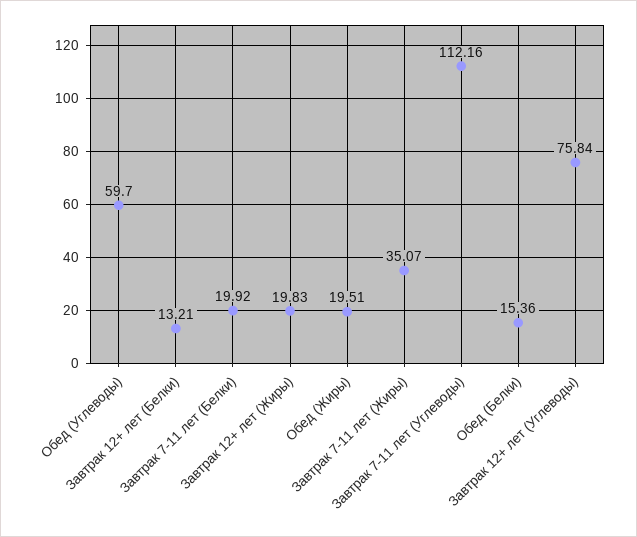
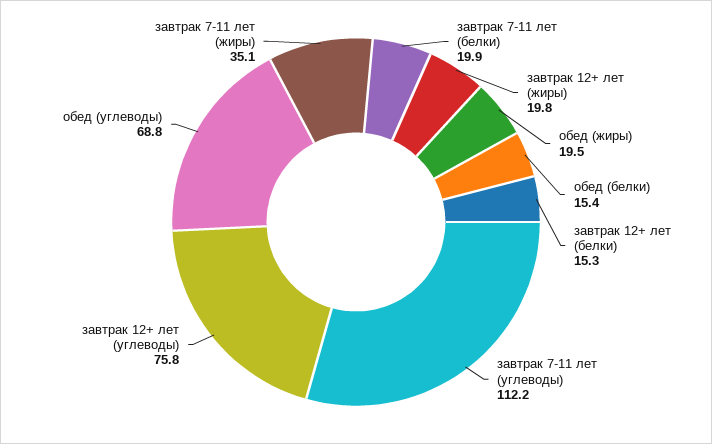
Обед (Углеводы): 59.7 -> 68.8
Завтрак 12+ лет (Белки): 13.21 -> 15.3

